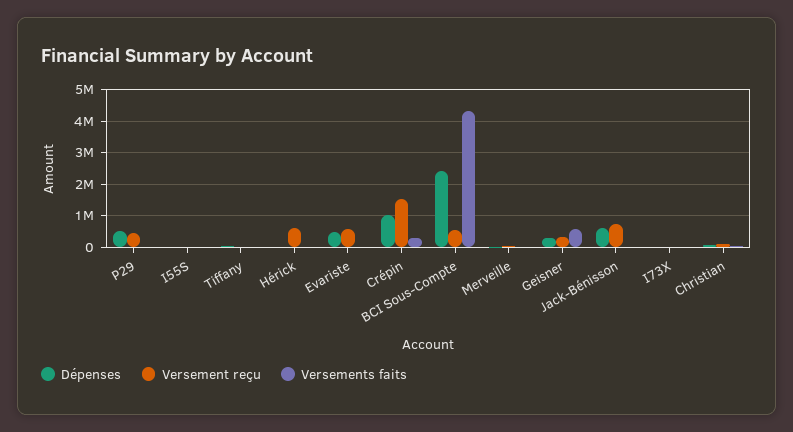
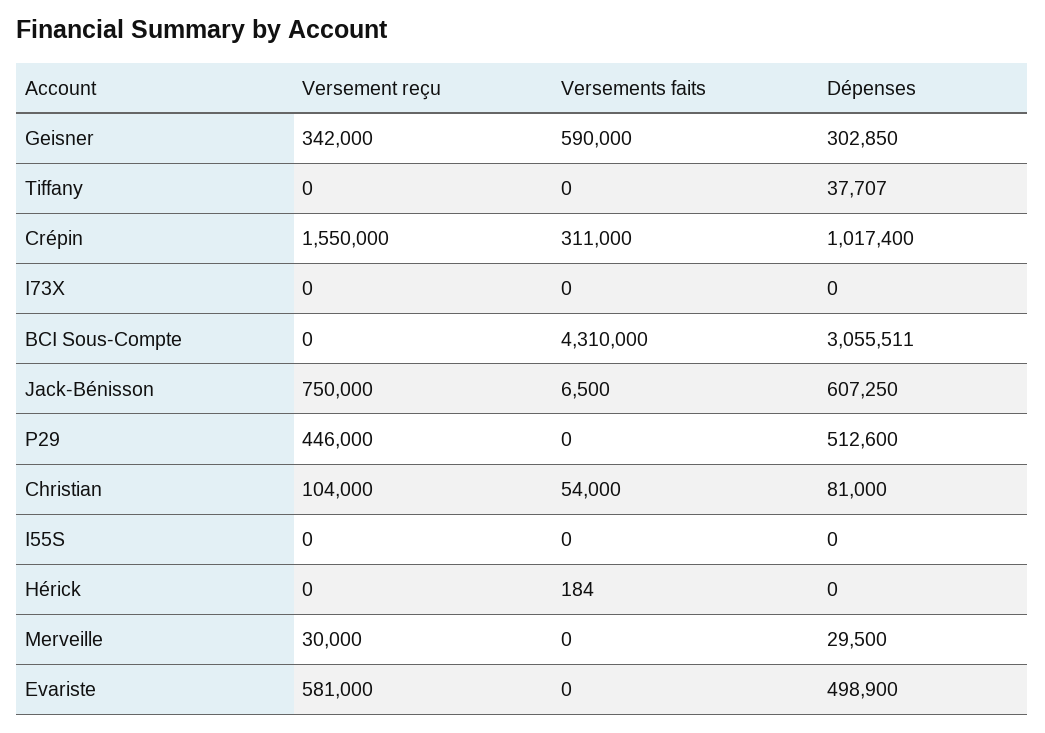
Versement reçu, Hérick: 600000 -> 0
Dépenses, BCI Sous-Compte: 2400000 -> 3055511
Versement reçu, BCI Sous-Compte: 600000 -> 0

